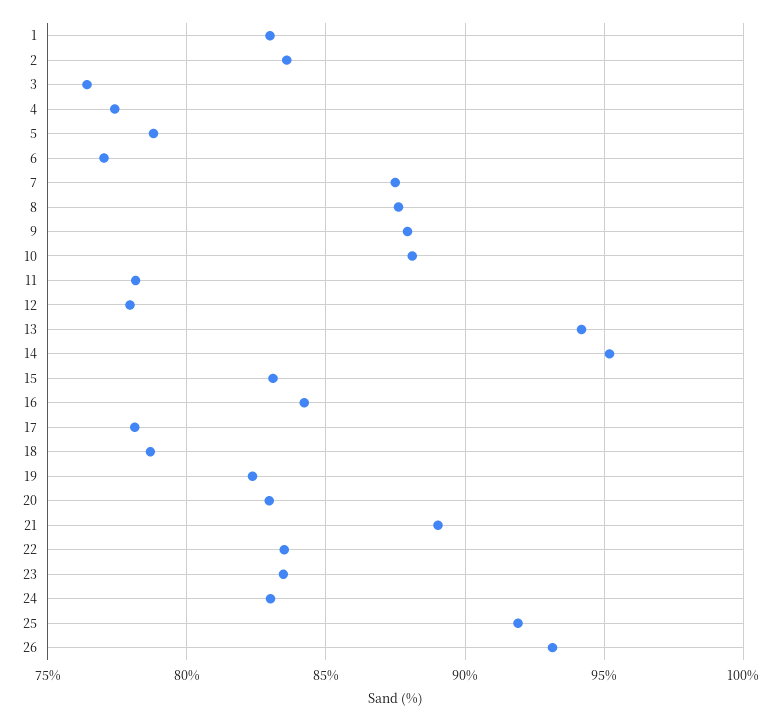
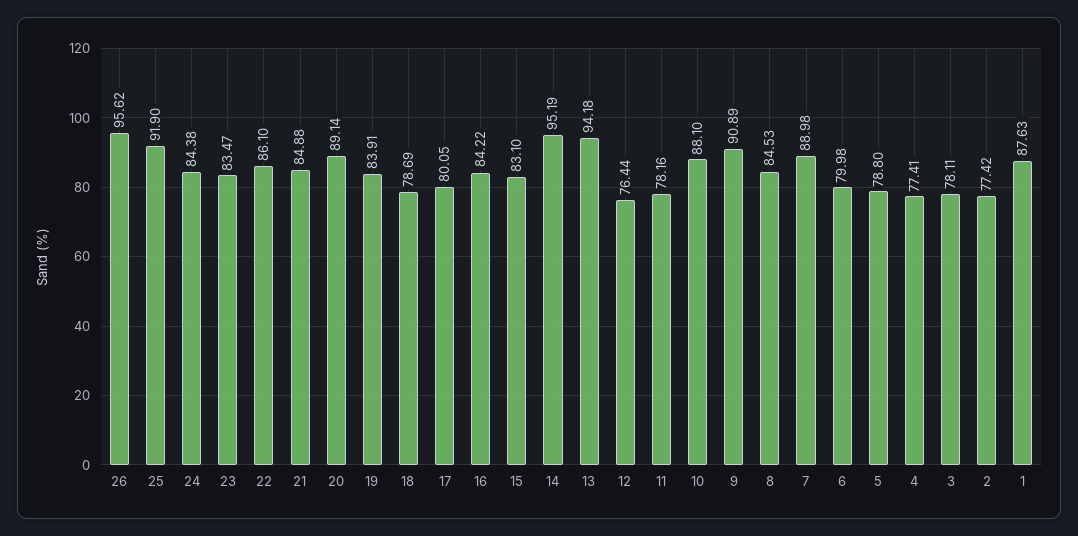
1: 83 -> 87.63
2: 83.5 -> 77.42
3: 76.5 -> 78.11
6: 77 -> 79.98
7: 87.5 -> 88.98
8: 87.5 -> 84.53
9: 88 -> 90.89
12: 78 -> 76.44
17: 78 -> 80.05
19: 82.5 -> 83.91
20: 83 -> 89.14
21: 89 -> 84.88
22: 83.5 -> 86.1
24: 83 -> 84.38
26: 93 -> 95.62

